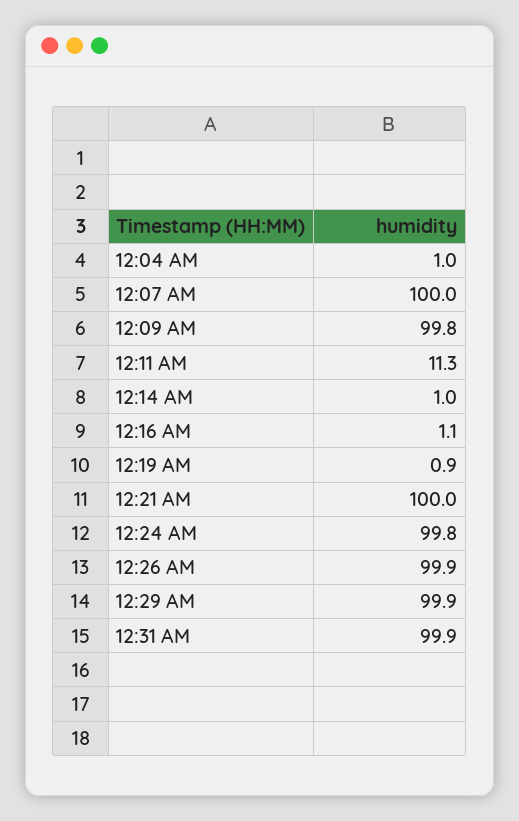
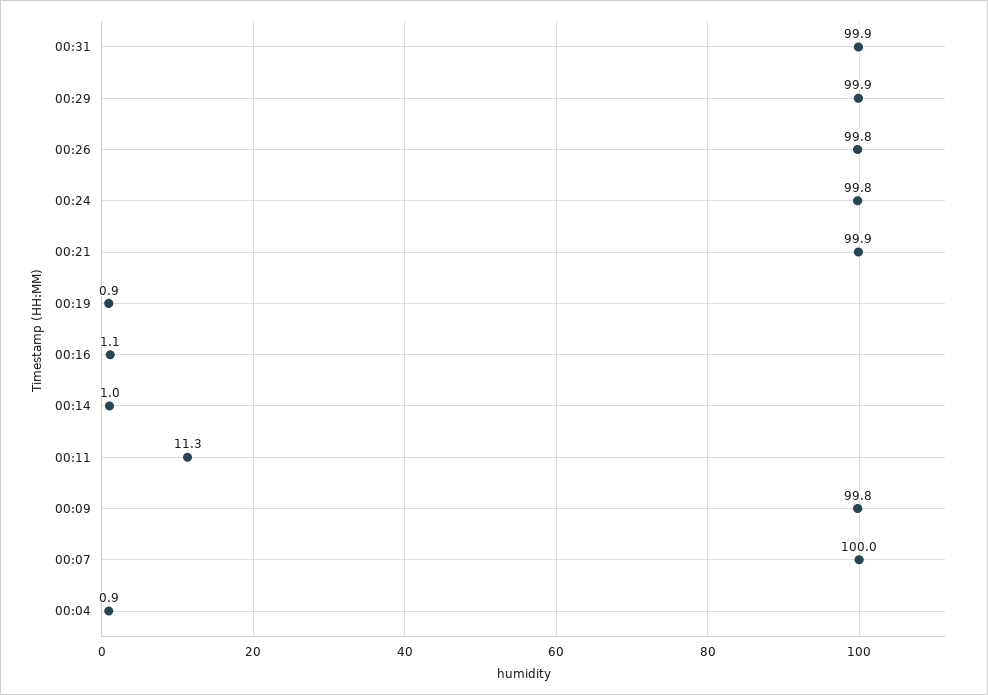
12:04 AM: 1 -> 0.9
12:21 AM: 100 -> 99.9
12:26 AM: 99.9 -> 99.8

